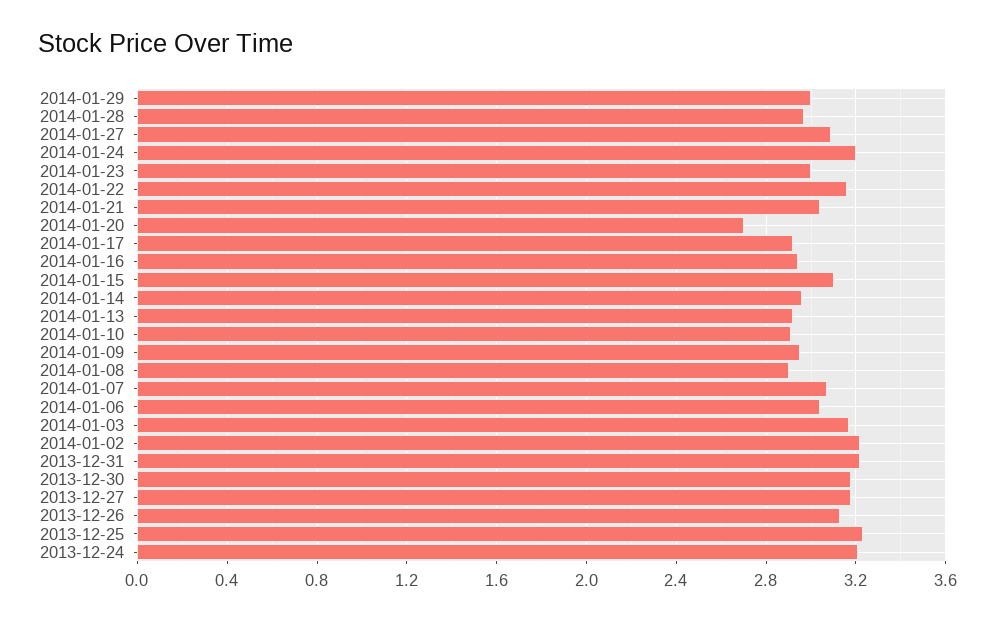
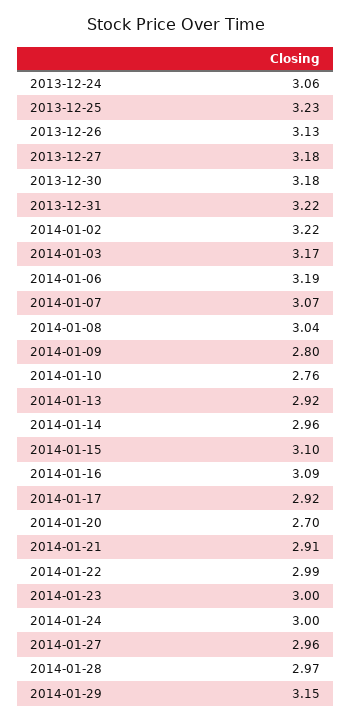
2014-01-29: 3 -> 3.15
2014-01-27: 3.1 -> 2.96
2014-01-24: 3.2 -> 3
2014-01-22: 3.15 -> 2.99
2014-01-21: 3.05 -> 2.91
2014-01-16: 2.95 -> 3.09
2014-01-10: 2.9 -> 2.76
2014-01-09: 2.95 -> 2.8
2014-01-08: 2.9 -> 3.04
2014-01-06: 3.05 -> 3.19
2013-12-24: 3.2 -> 3.06

